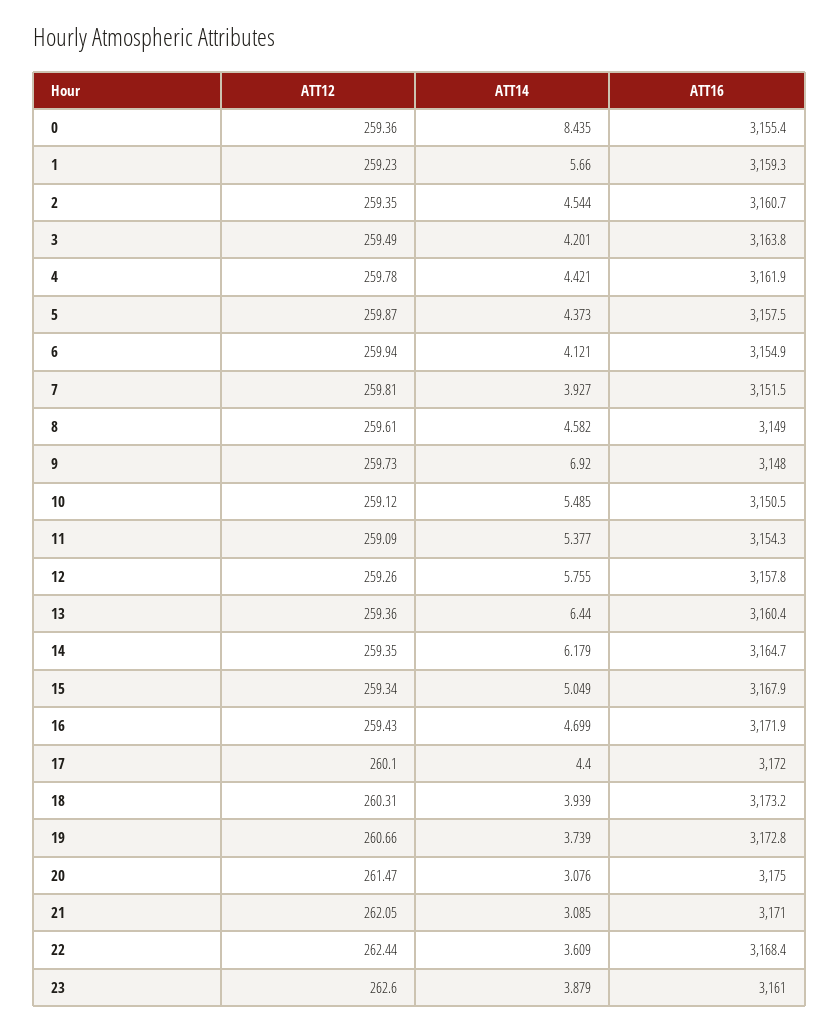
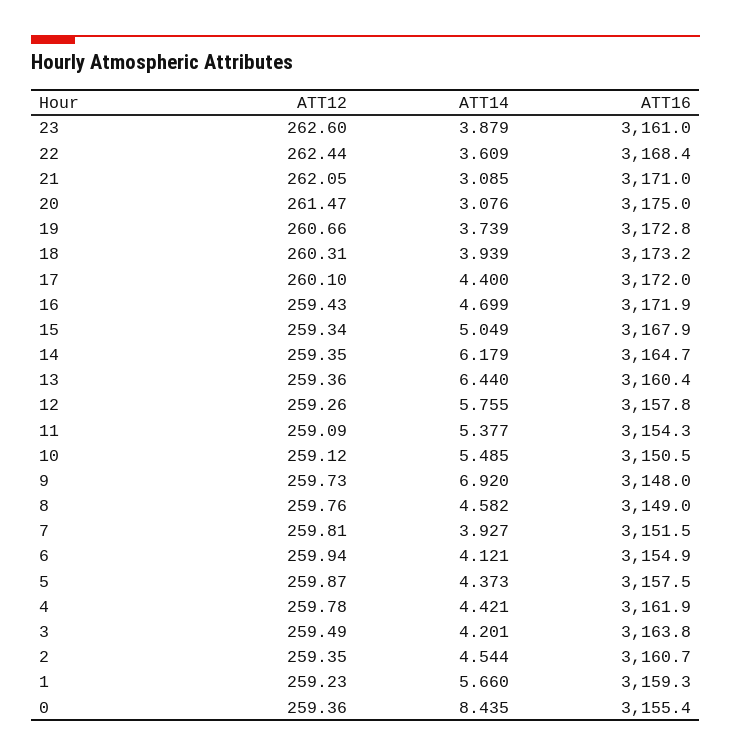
ATT12, 8: 259.61 -> 259.76

